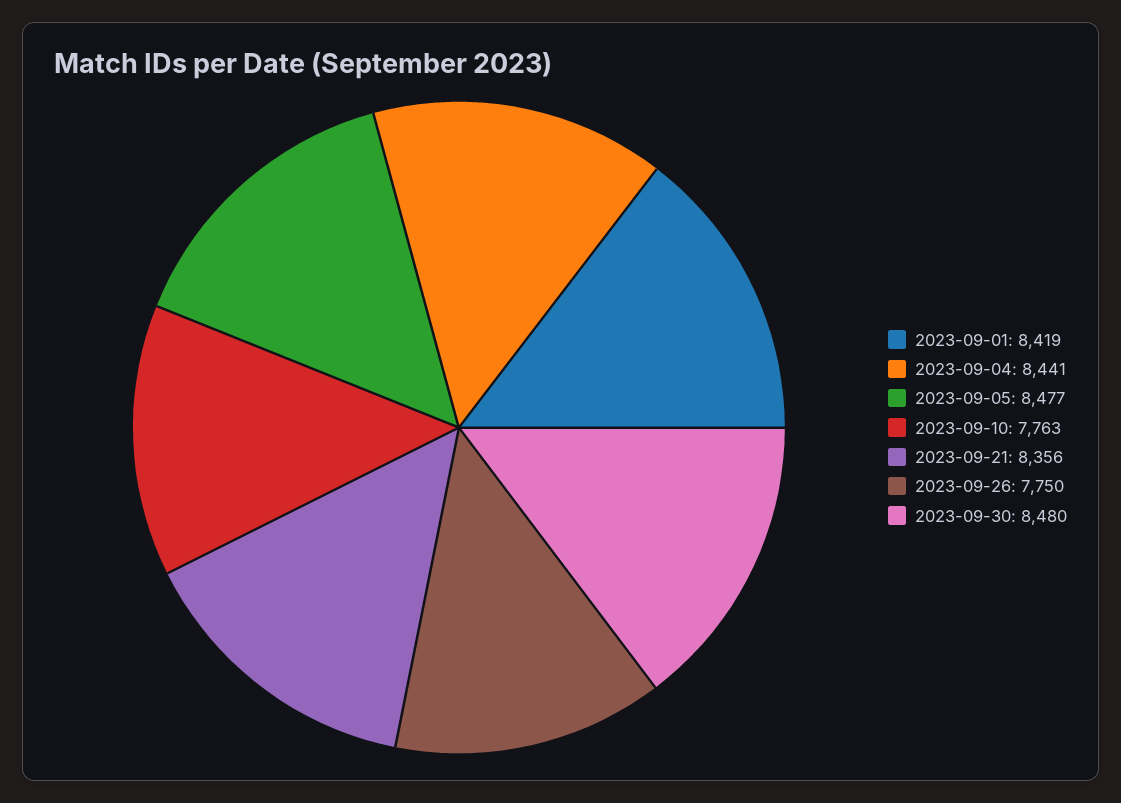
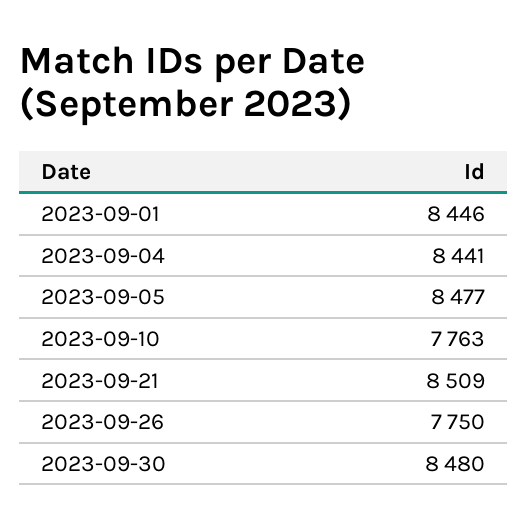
2023-09-01: 8419 -> 8446
2023-09-21: 8356 -> 8509

